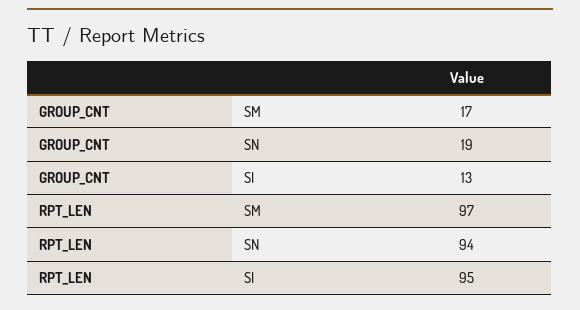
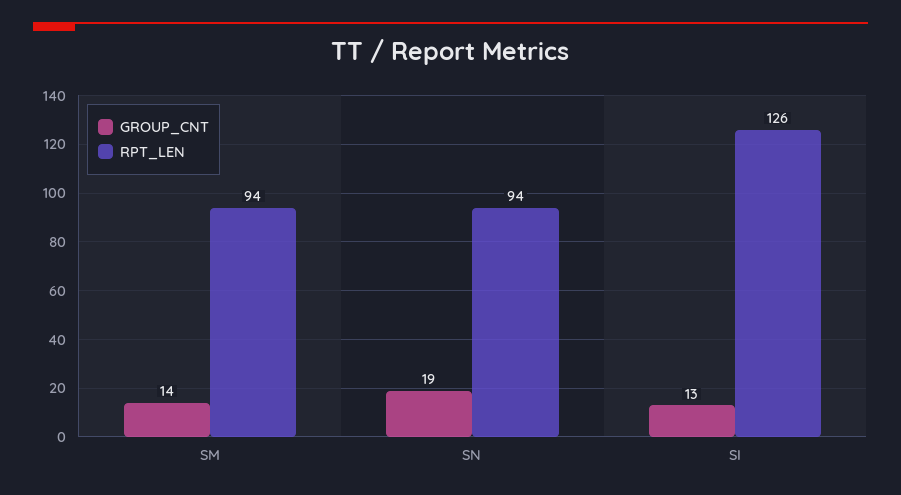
GROUP_CNT, SM: 17 -> 14
RPT_LEN, SM: 97 -> 94
RPT_LEN, SI: 95 -> 126

